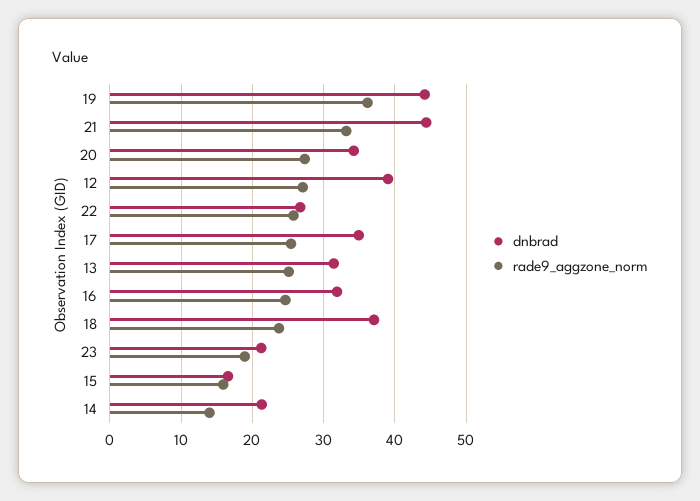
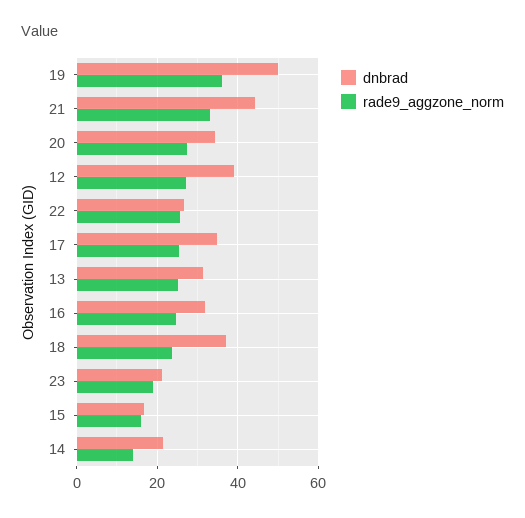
dnbrad, 19: 44 -> 50

